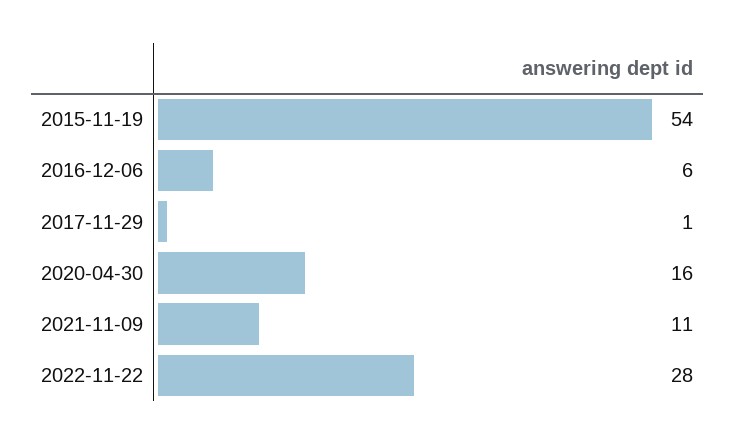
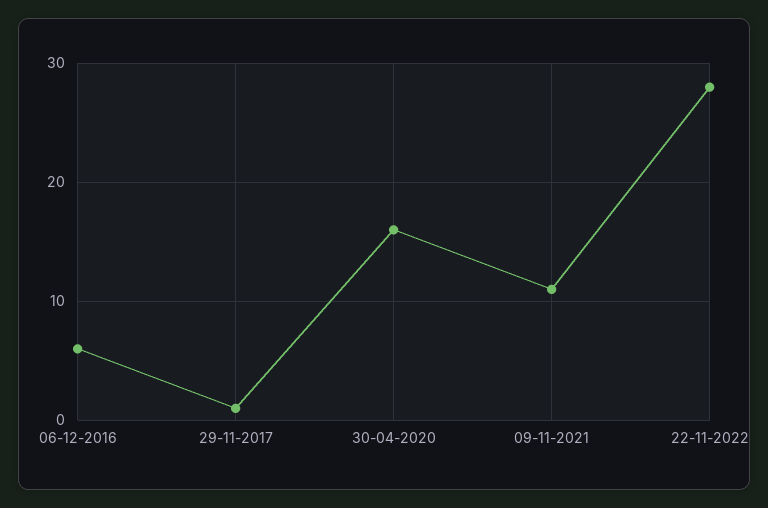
2015-11-19: 54 -> none

